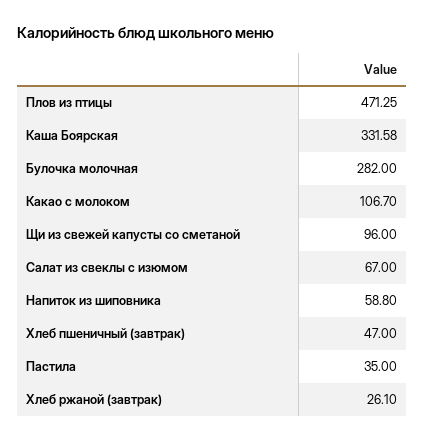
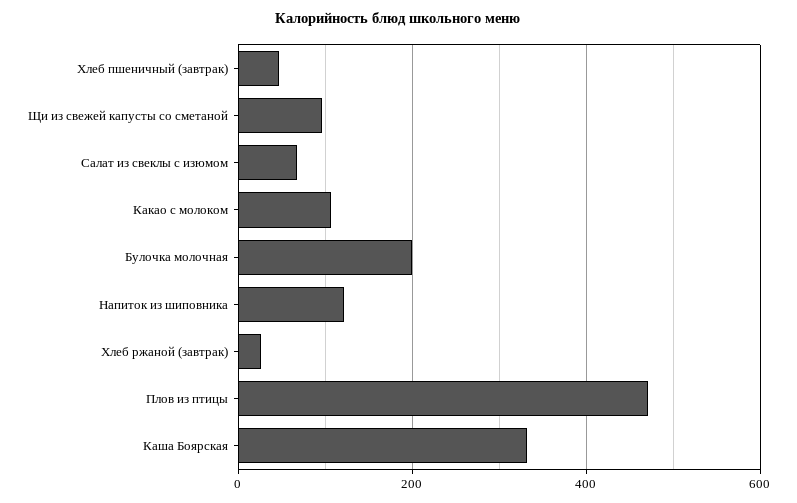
Булочка молочная: 282 -> 200
Напиток из шиповника: 58.8 -> 120
Пастила: 35 -> none

